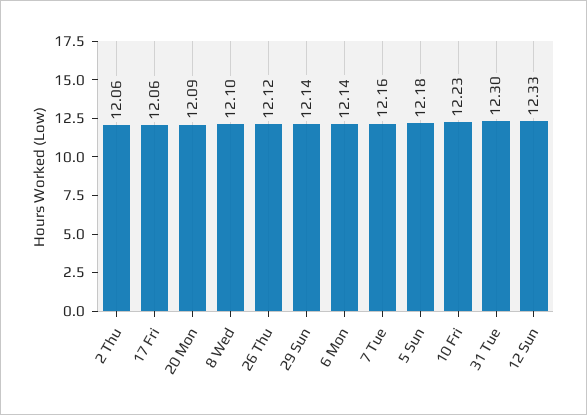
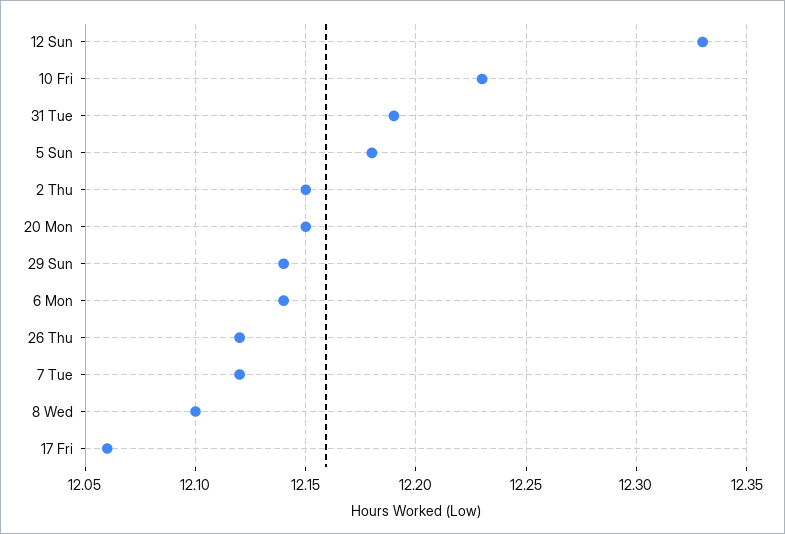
2 Thu: 12.06 -> 12.15
20 Mon: 12.09 -> 12.15
7 Tue: 12.16 -> 12.12
31 Tue: 12.3 -> 12.19

